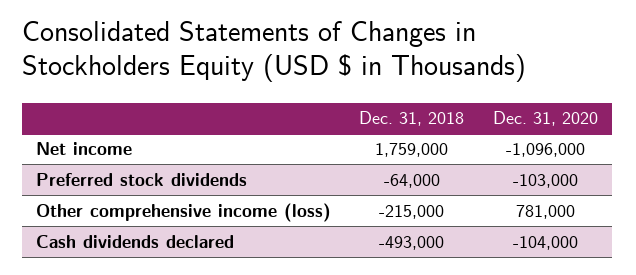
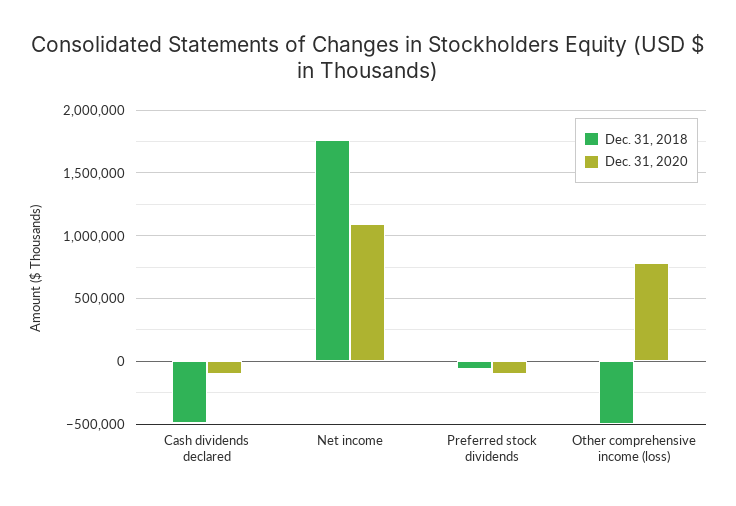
Dec. 31, 2020, Net income: -1096000 -> 1100000
Dec. 31, 2018, Other comprehensive income (loss): -215000 -> -500000

